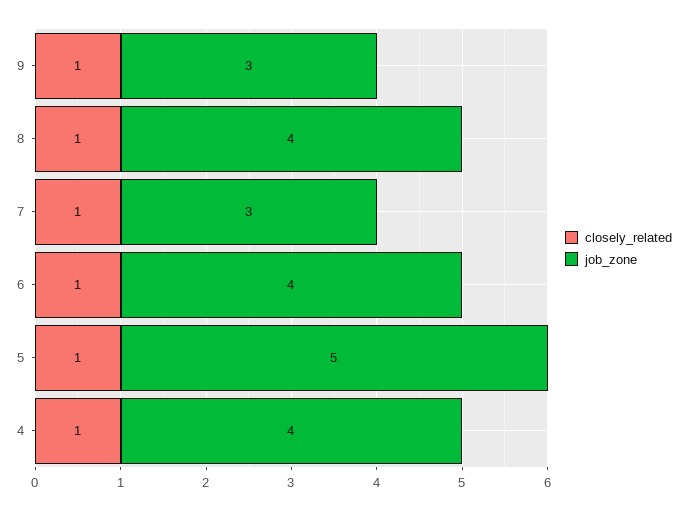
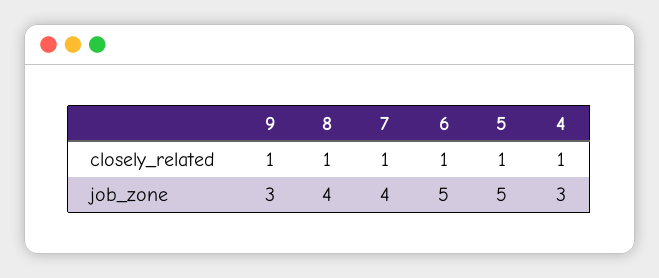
job_zone, 7: 3 -> 4
job_zone, 6: 4 -> 5
job_zone, 4: 4 -> 3

